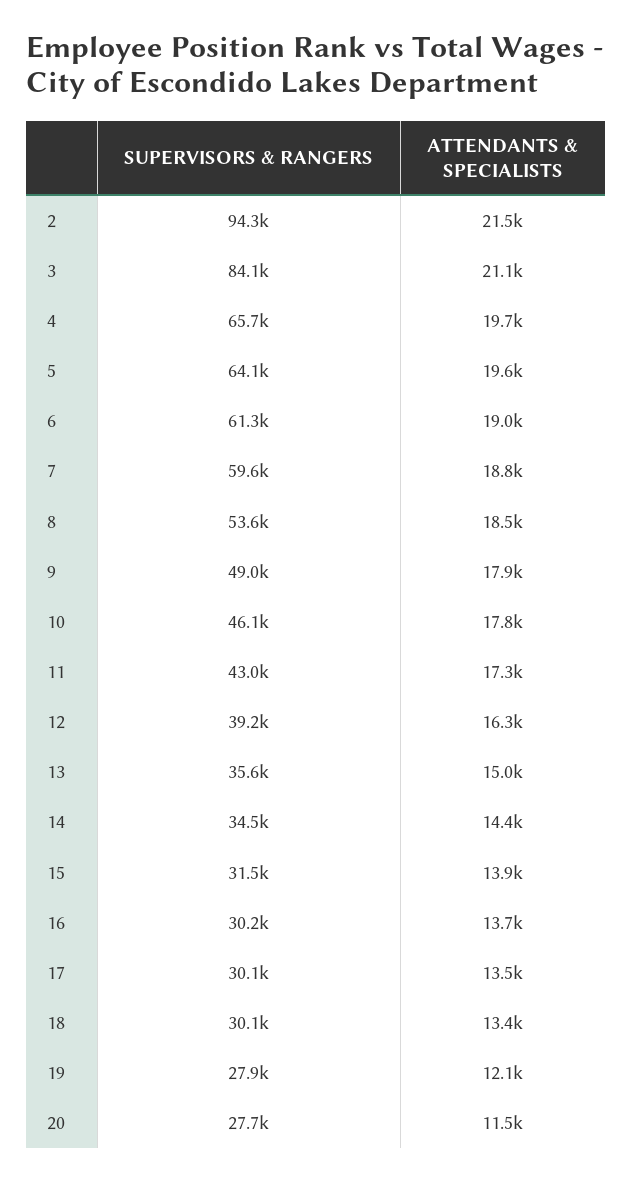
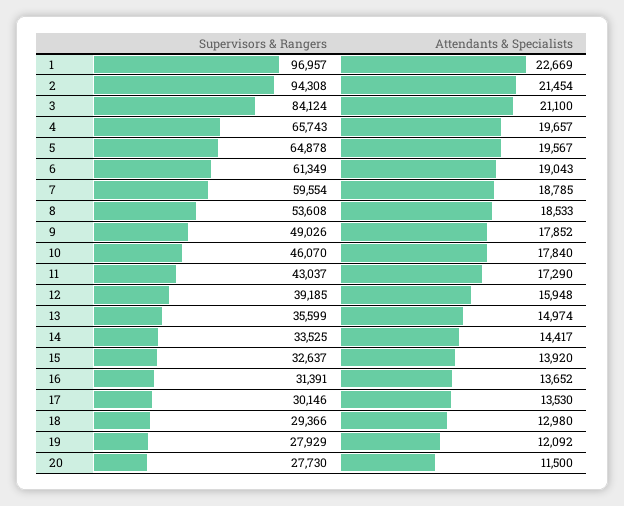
SUPERVISORS & RANGERS, 5: 64100 -> 64878
ATTENDANTS & SPECIALISTS, 12: 16300 -> 15948
SUPERVISORS & RANGERS, 14: 34500 -> 33525
SUPERVISORS & RANGERS, 15: 31500 -> 32637
SUPERVISORS & RANGERS, 16: 30200 -> 31391
SUPERVISORS & RANGERS, 18: 30100 -> 29366
ATTENDANTS & SPECIALISTS, 18: 13400 -> 12980
SUPERVISORS & RANGERS, 1: none -> 96957
ATTENDANTS & SPECIALISTS, 1: none -> 22669

